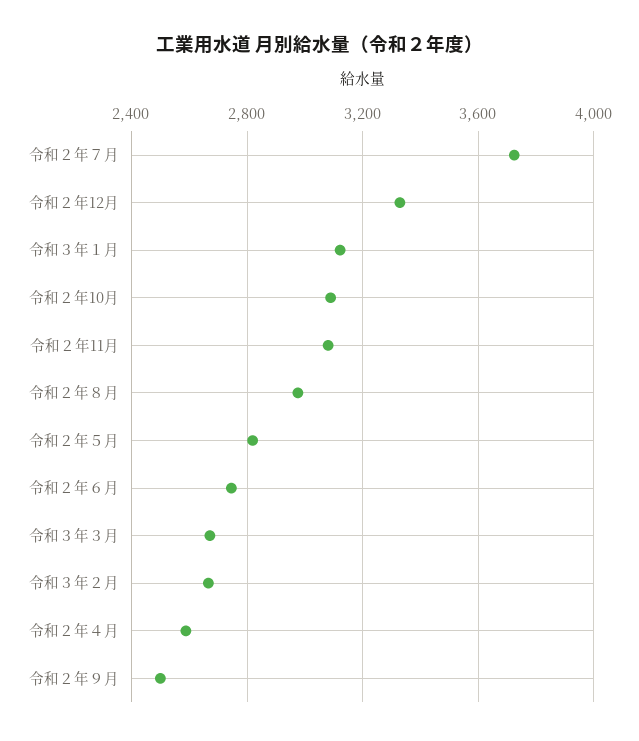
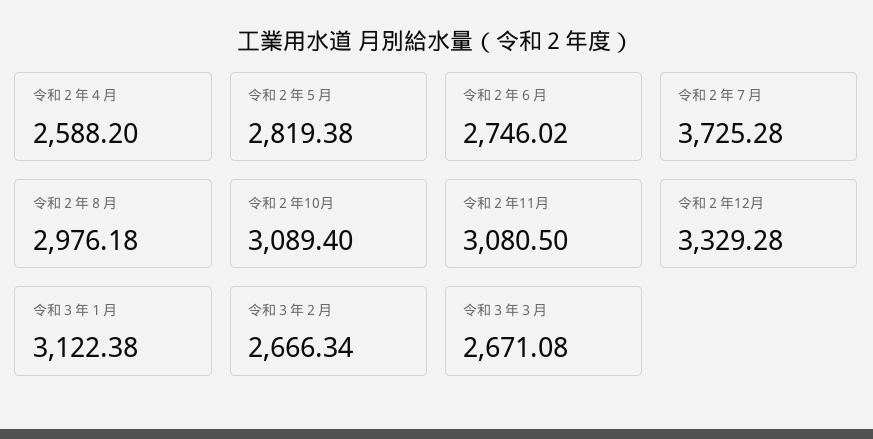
令和２年９月: 2500 -> none

